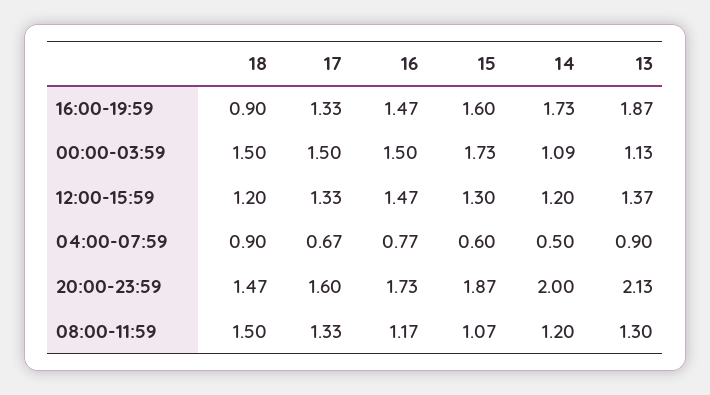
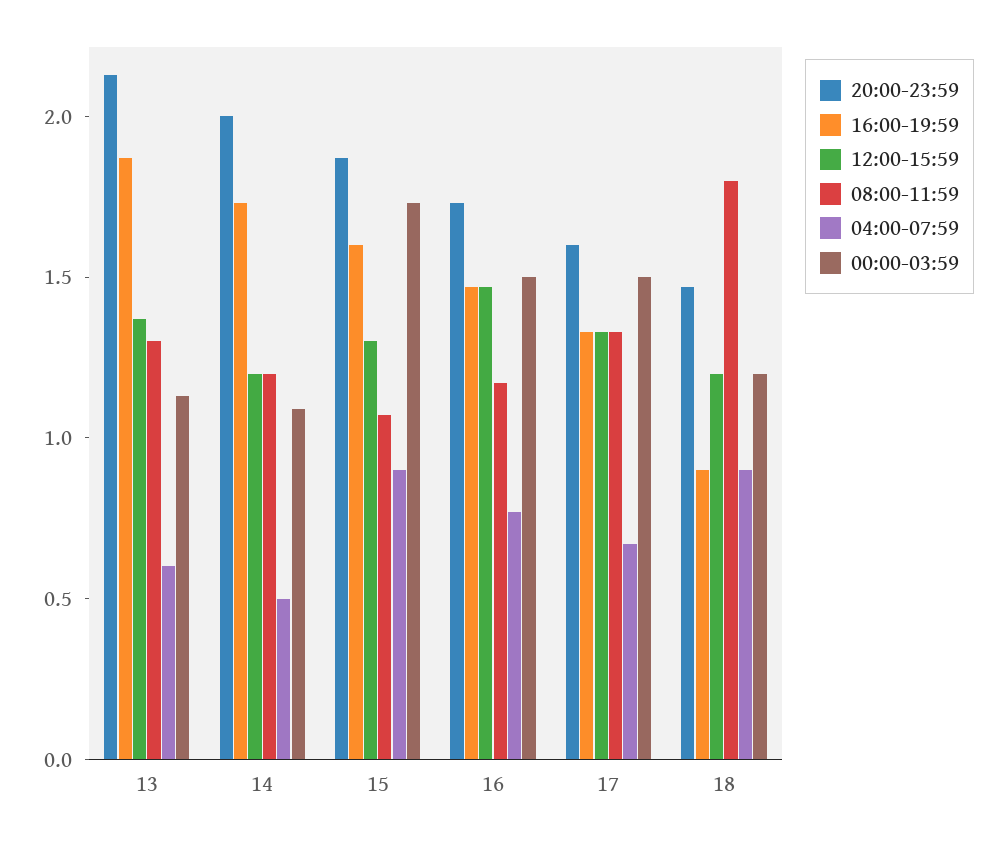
00:00-03:59, 18: 1.5 -> 1.2
04:00-07:59, 15: 0.6 -> 0.9
04:00-07:59, 13: 0.9 -> 0.6
08:00-11:59, 18: 1.5 -> 1.8

